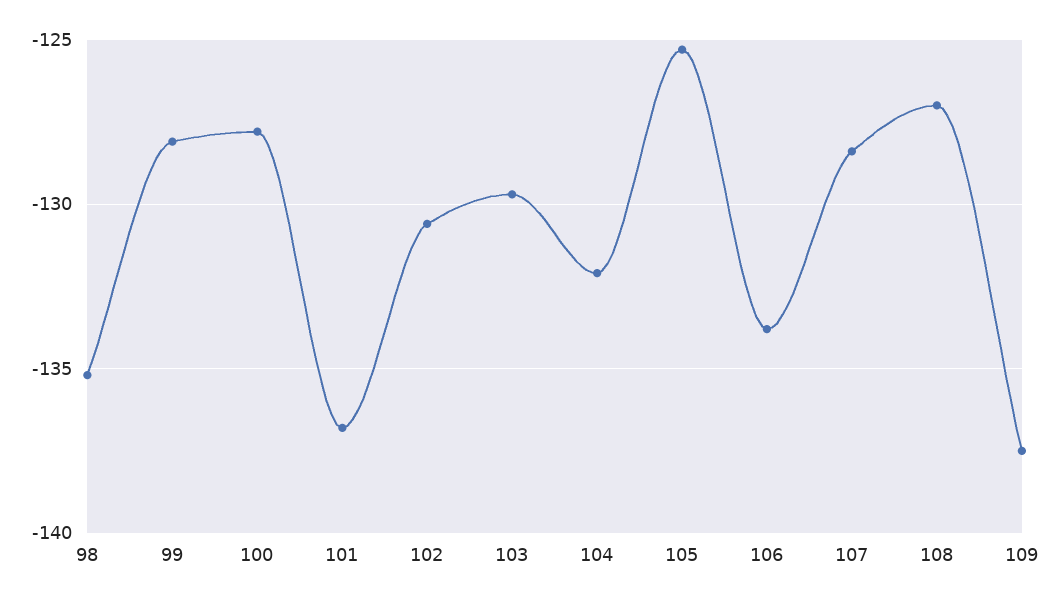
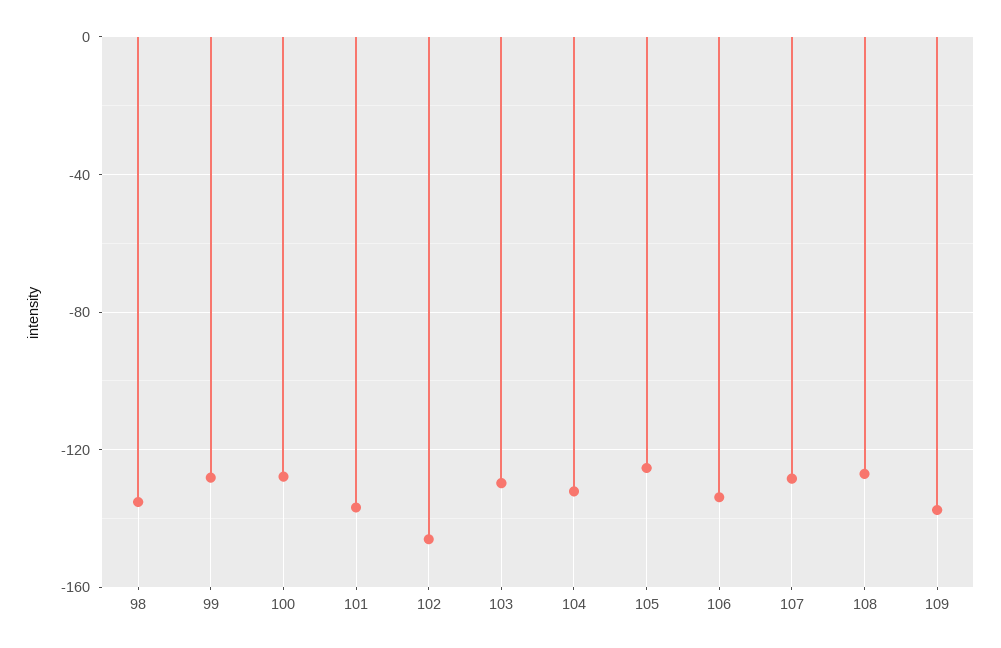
102: -130.5 -> -145

